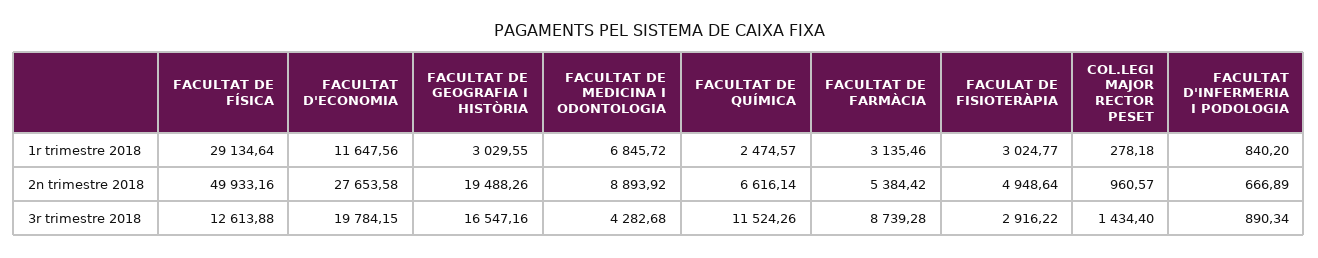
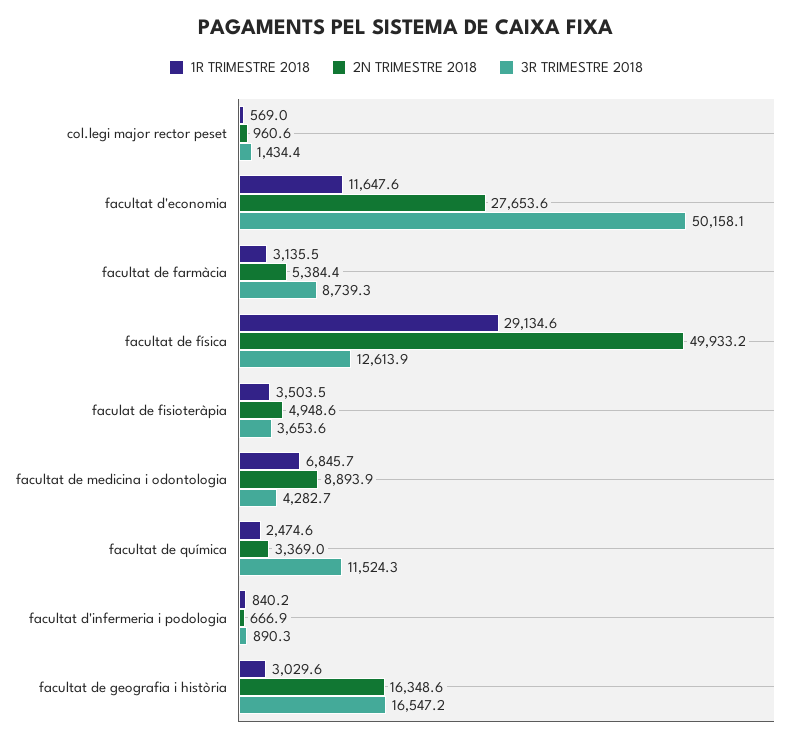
1r trimestre 2018, FACULAT DE FISIOTERÀPIA: 3024.77 -> 3503.5
1r trimestre 2018, COL.LEGI MAJOR RECTOR PESET: 278.18 -> 569
2n trimestre 2018, FACULTAT DE GEOGRAFIA I HISTÒRIA: 19488.26 -> 16348.6
2n trimestre 2018, FACULTAT DE QUÍMICA: 6616.14 -> 3369
3r trimestre 2018, FACULTAT D'ECONOMIA: 19784.15 -> 50158.1
3r trimestre 2018, FACULAT DE FISIOTERÀPIA: 2916.22 -> 3653.6

